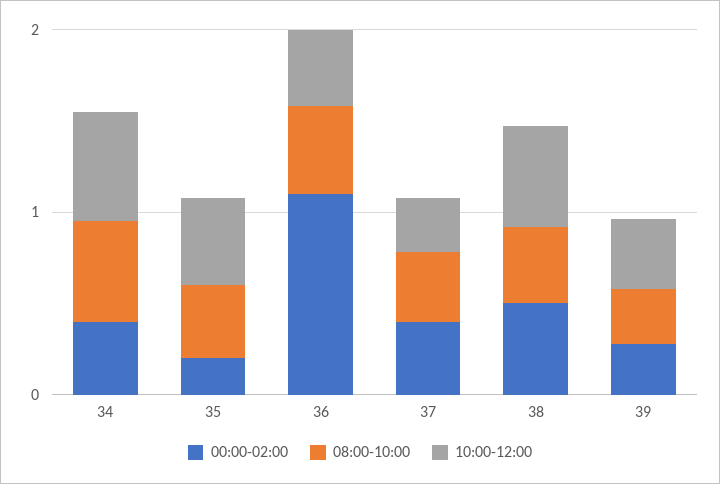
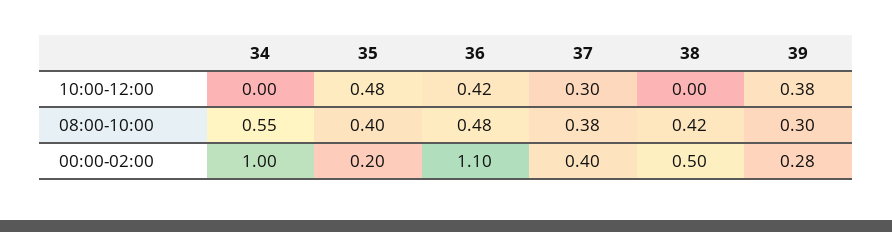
00:00-02:00, 34: 0.4 -> 1
10:00-12:00, 34: 0.6 -> 0
10:00-12:00, 38: 0.6 -> 0

